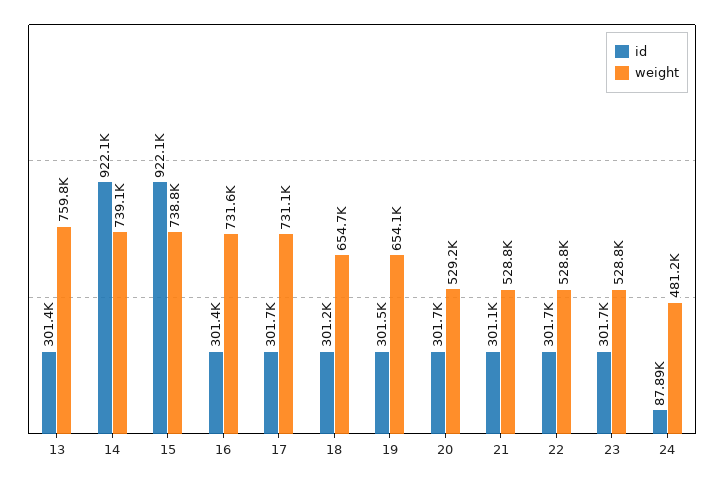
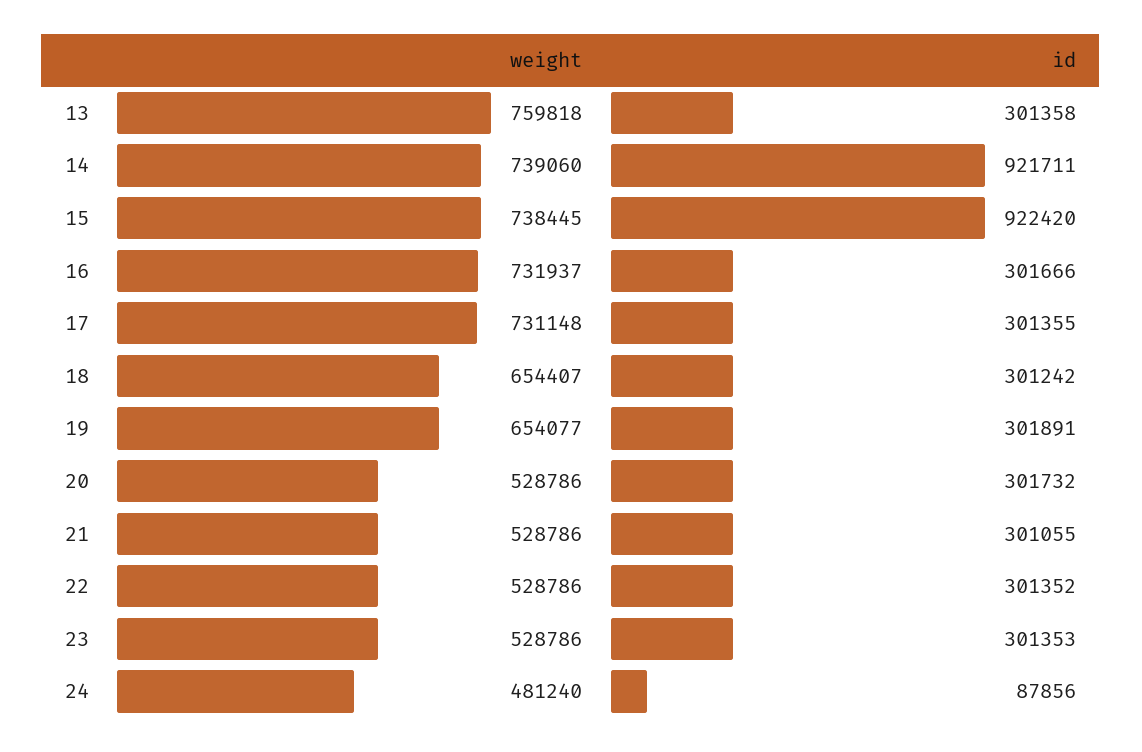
id, 14: 922100 -> 921711
id, 15: 922100 -> 922420
weight, 15: 738800 -> 738445
id, 16: 301400 -> 301666
weight, 16: 731600 -> 731937
id, 17: 301700 -> 301355
weight, 18: 654700 -> 654407
id, 19: 301500 -> 301891
weight, 20: 529200 -> 528786
id, 22: 301700 -> 301352
id, 23: 301700 -> 301353
id, 24: 87890 -> 87856

